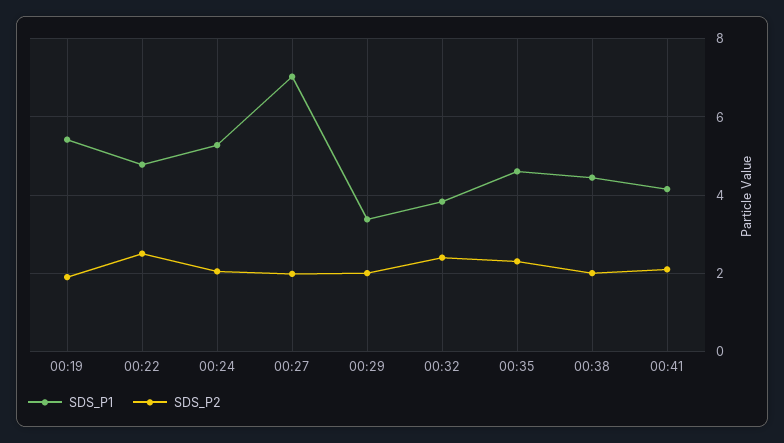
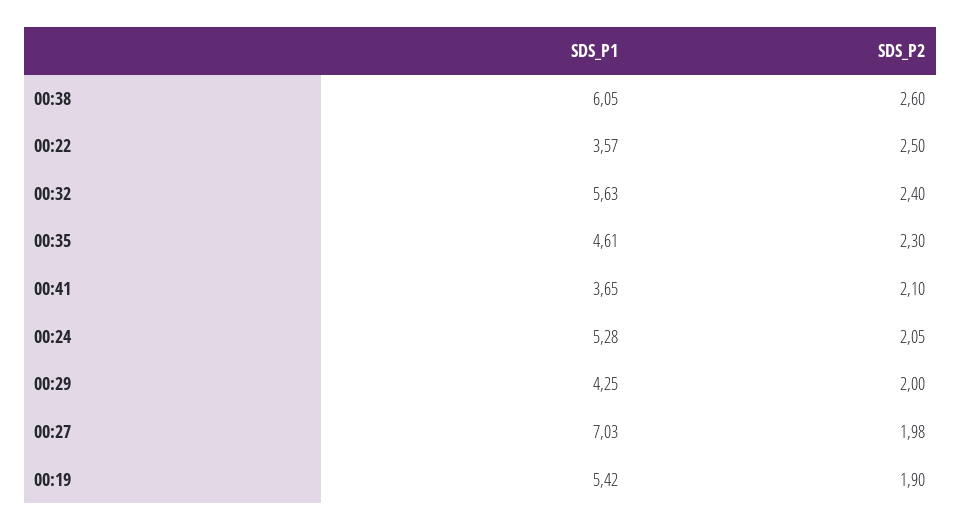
SDS_P1, 00:22: 4.8 -> 3.57
SDS_P1, 00:29: 3.4 -> 4.25
SDS_P1, 00:32: 3.8 -> 5.63
SDS_P1, 00:38: 4.4 -> 6.05
SDS_P2, 00:38: 2 -> 2.6
SDS_P1, 00:41: 4.2 -> 3.65

